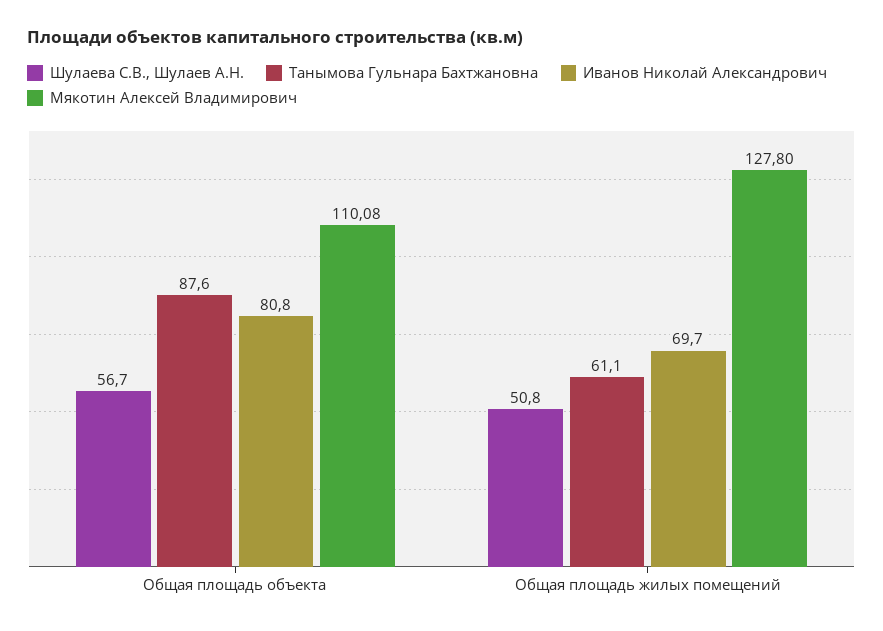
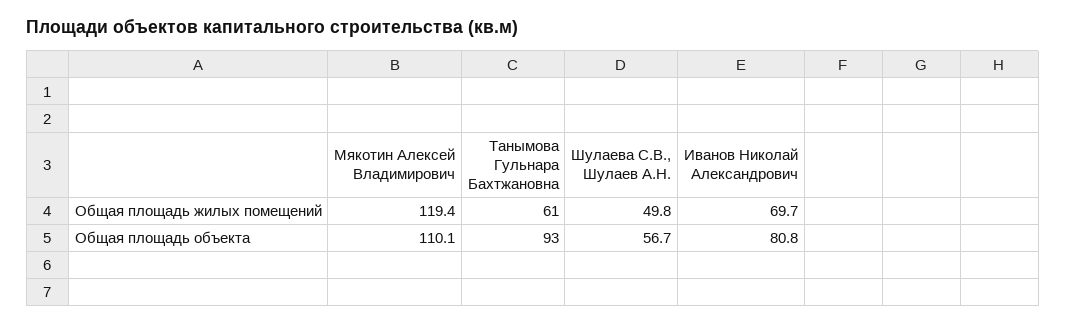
Танымова Гульнара Бахтжановна, Общая площадь объекта: 87.6 -> 93
Шулаева С.В., Шулаев А.Н., Общая площадь жилых помещений: 50.8 -> 49.8
Мякотин Алексей Владимирович, Общая площадь жилых помещений: 127.8 -> 119.4

